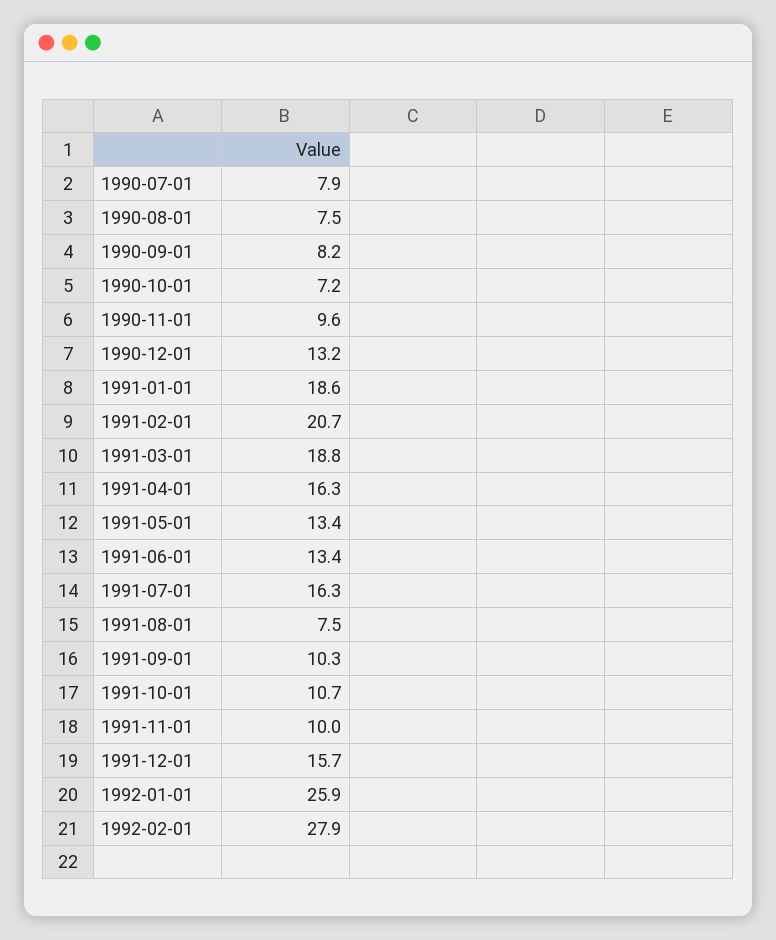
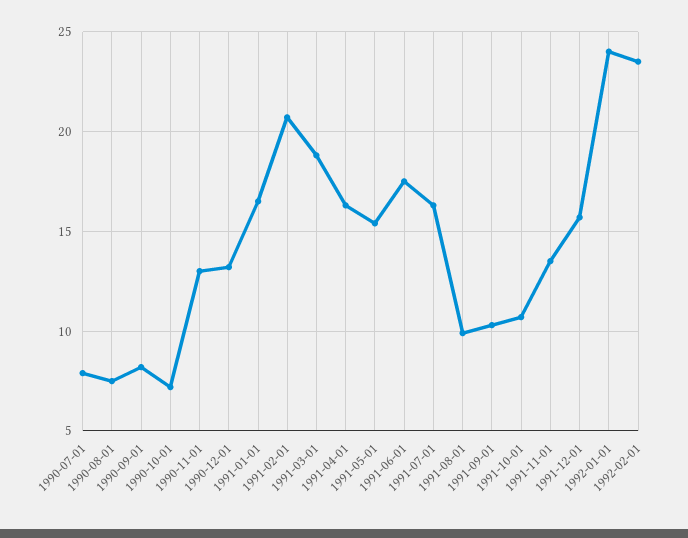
1990-11-01: 9.6 -> 13
1991-01-01: 18.6 -> 16.5
1991-05-01: 13.4 -> 15.5
1991-06-01: 13.4 -> 17.5
1991-08-01: 7.5 -> 10
1991-11-01: 10 -> 13.5
1992-01-01: 25.9 -> 24
1992-02-01: 27.9 -> 23.5

